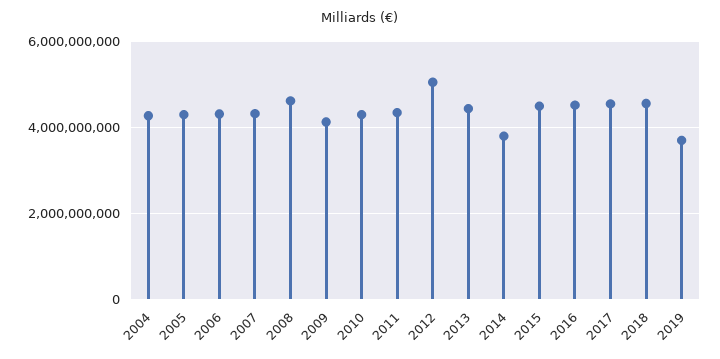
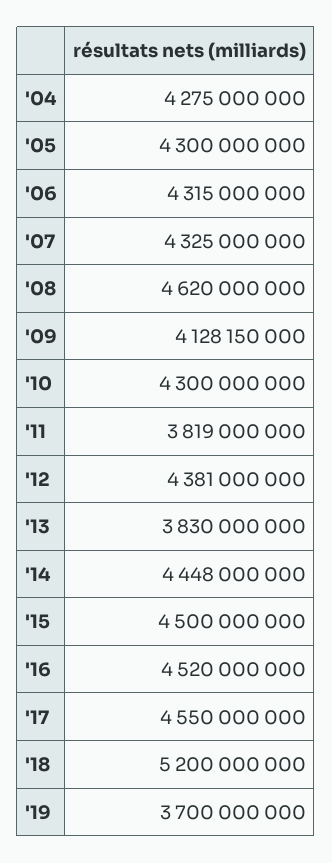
2011: 4400000000 -> 3819000000
2012: 5000000000 -> 4381000000
2013: 4400000000 -> 3830000000
2014: 3800000000 -> 4448000000
2018: 4600000000 -> 5200000000

